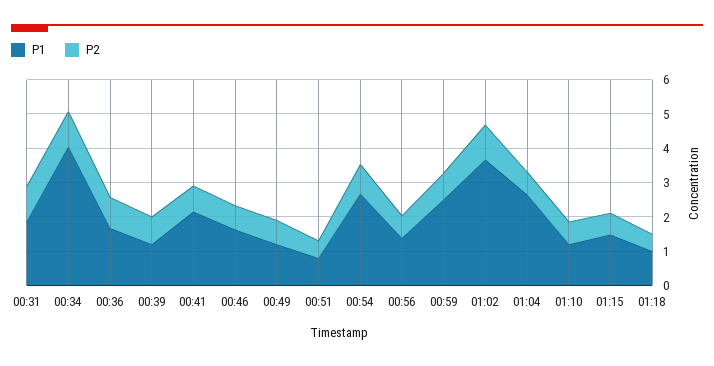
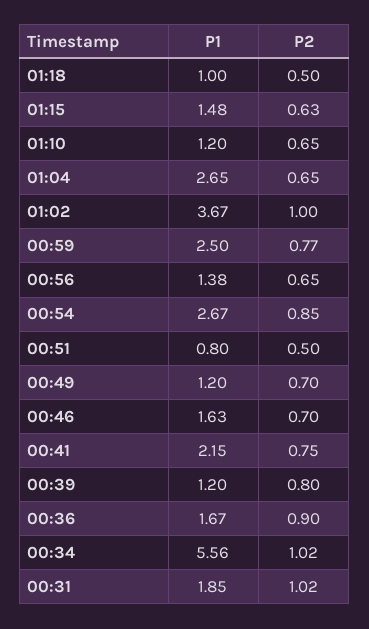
P1, 00:34: 4 -> 5.56

